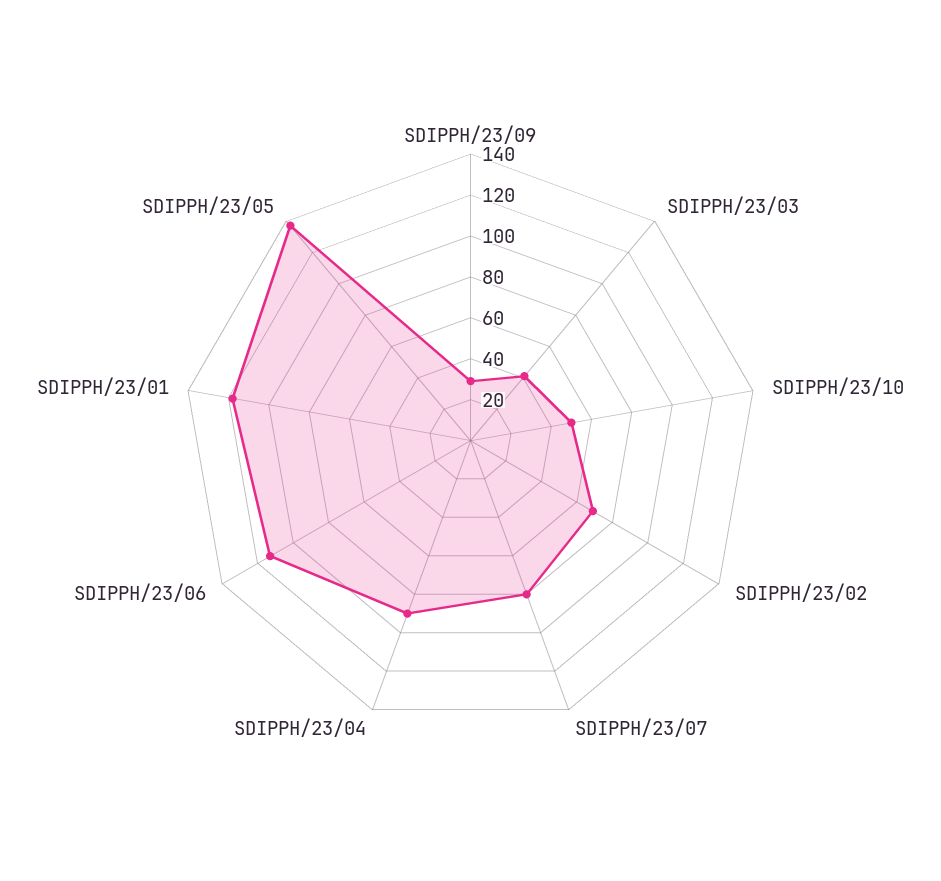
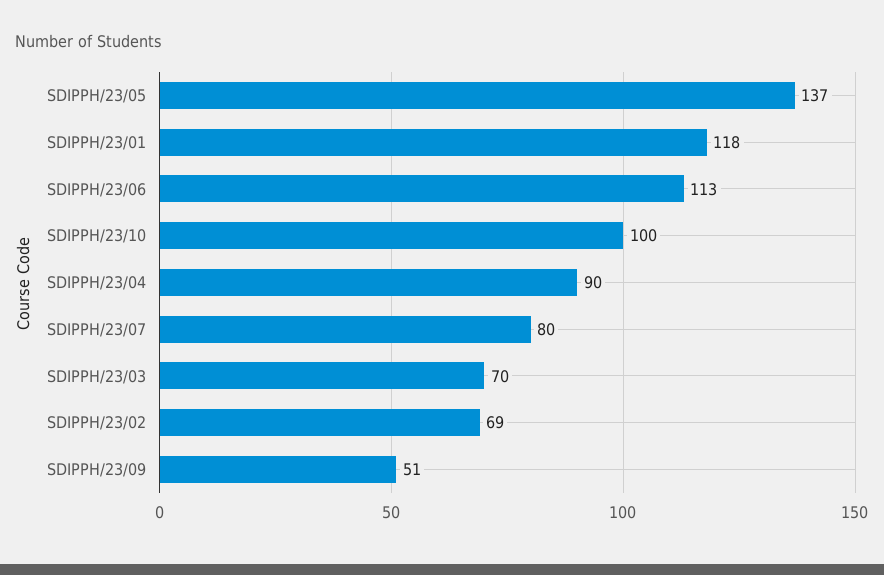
SDIPPH/23/09: 30 -> 51
SDIPPH/23/03: 40 -> 70
SDIPPH/23/10: 50 -> 100

